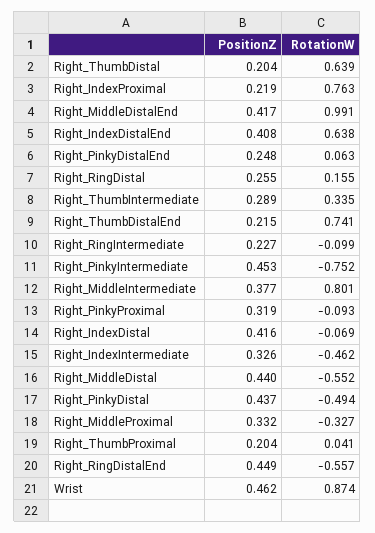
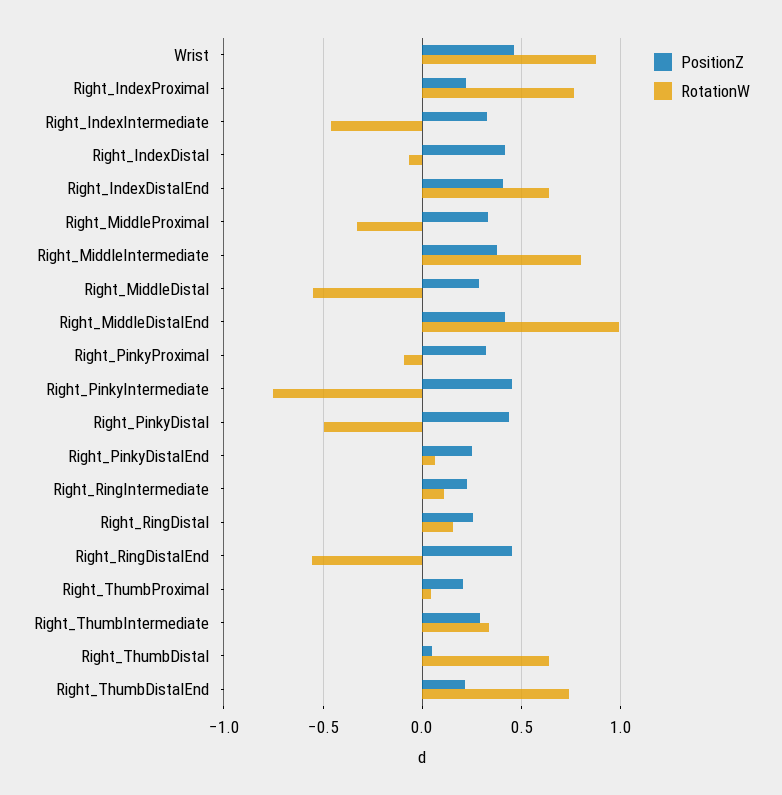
PositionZ, Right_ThumbDistal: 0.204 -> 0.05
RotationW, Right_RingIntermediate: -0.099 -> 0.1
PositionZ, Right_MiddleDistal: 0.44 -> 0.3

